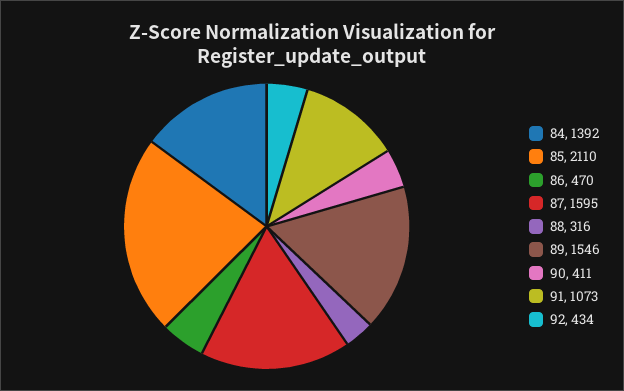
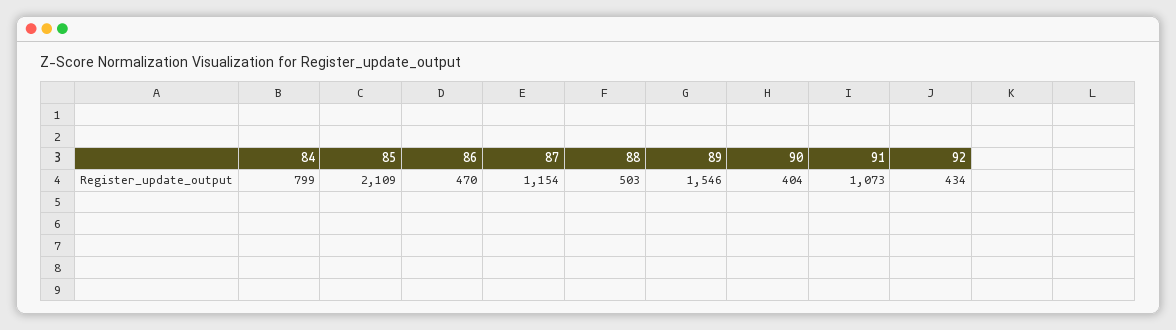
84: 1392 -> 799
85: 2110 -> 2109
87: 1595 -> 1154
88: 316 -> 503
90: 411 -> 404

